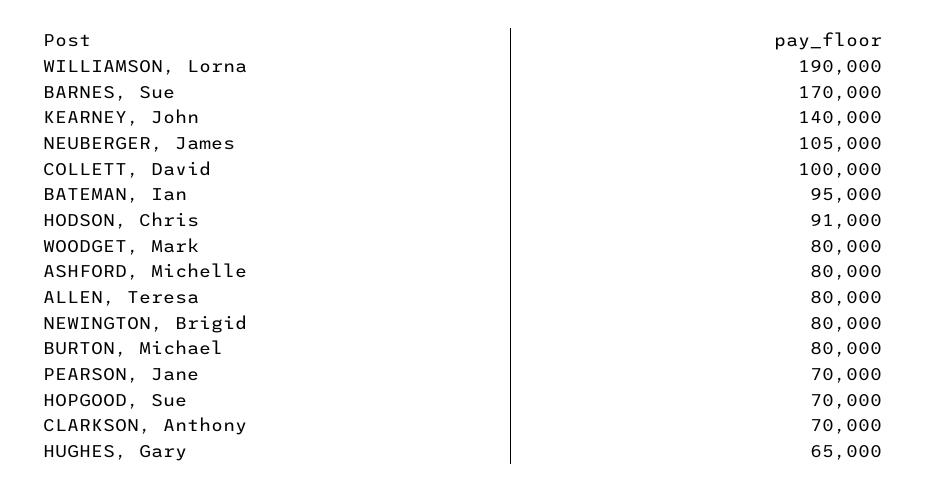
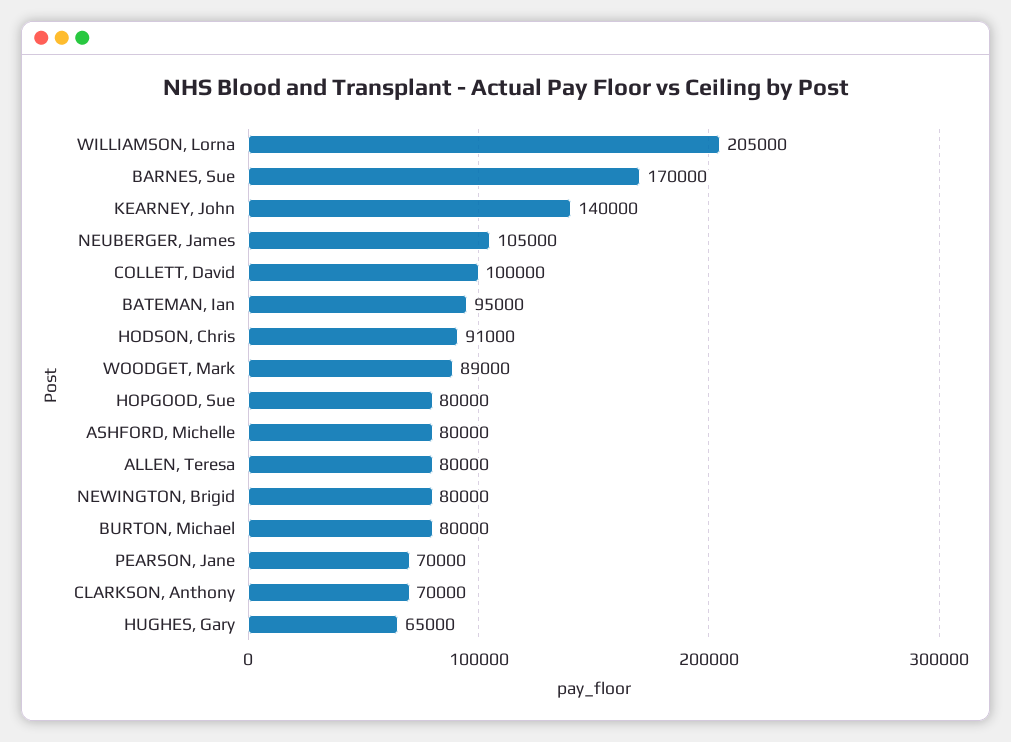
WILLIAMSON, Lorna: 190000 -> 205000
WOODGET, Mark: 80000 -> 89000
HOPGOOD, Sue: 70000 -> 80000

